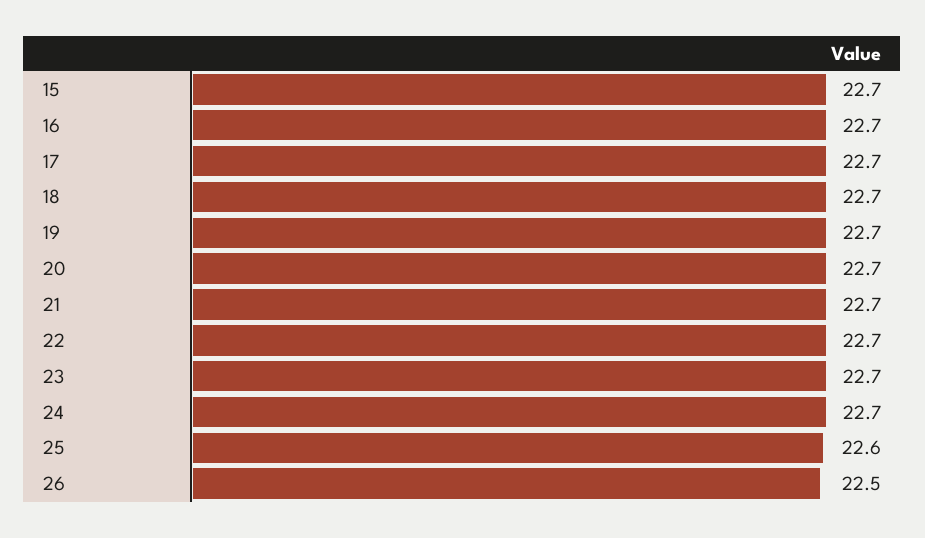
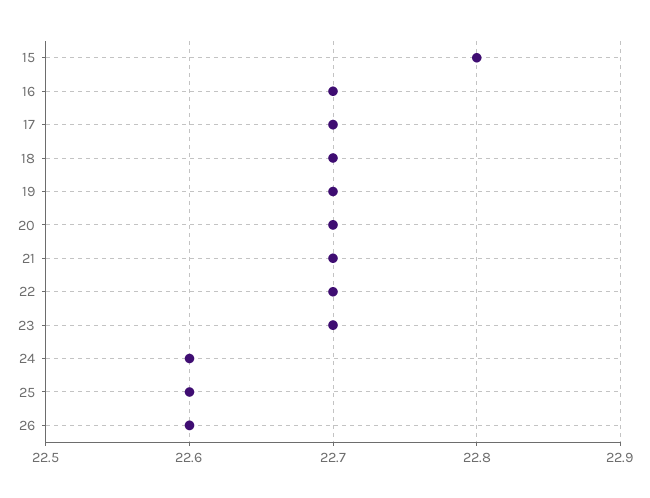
15: 22.7 -> 22.8
24: 22.7 -> 22.6
26: 22.5 -> 22.6

